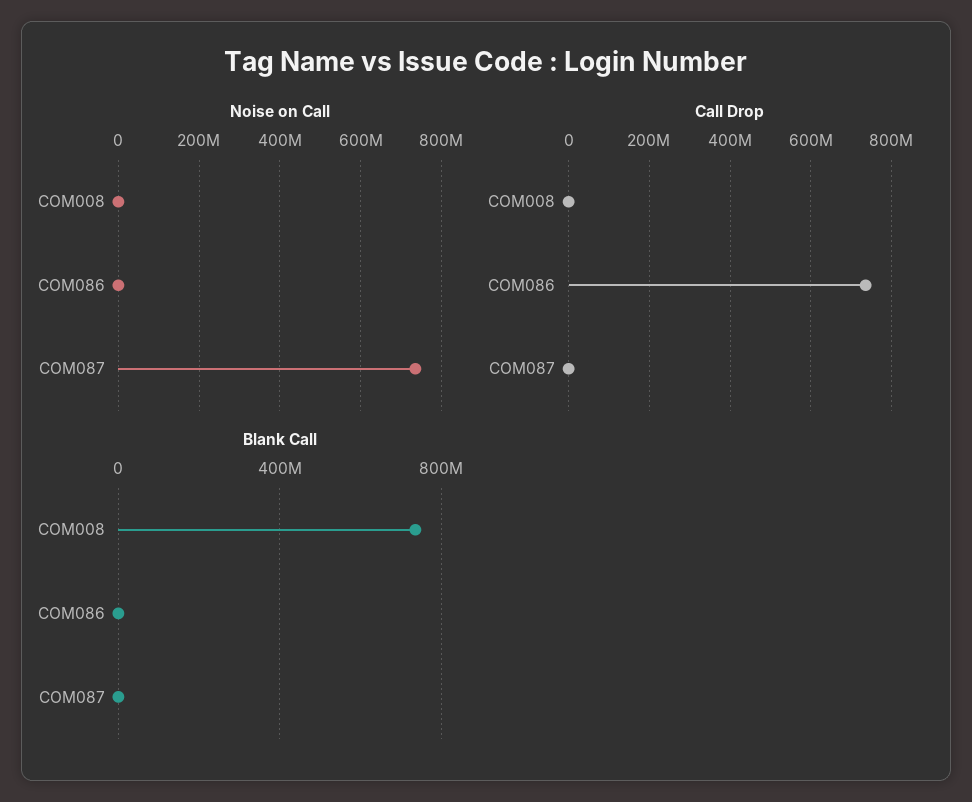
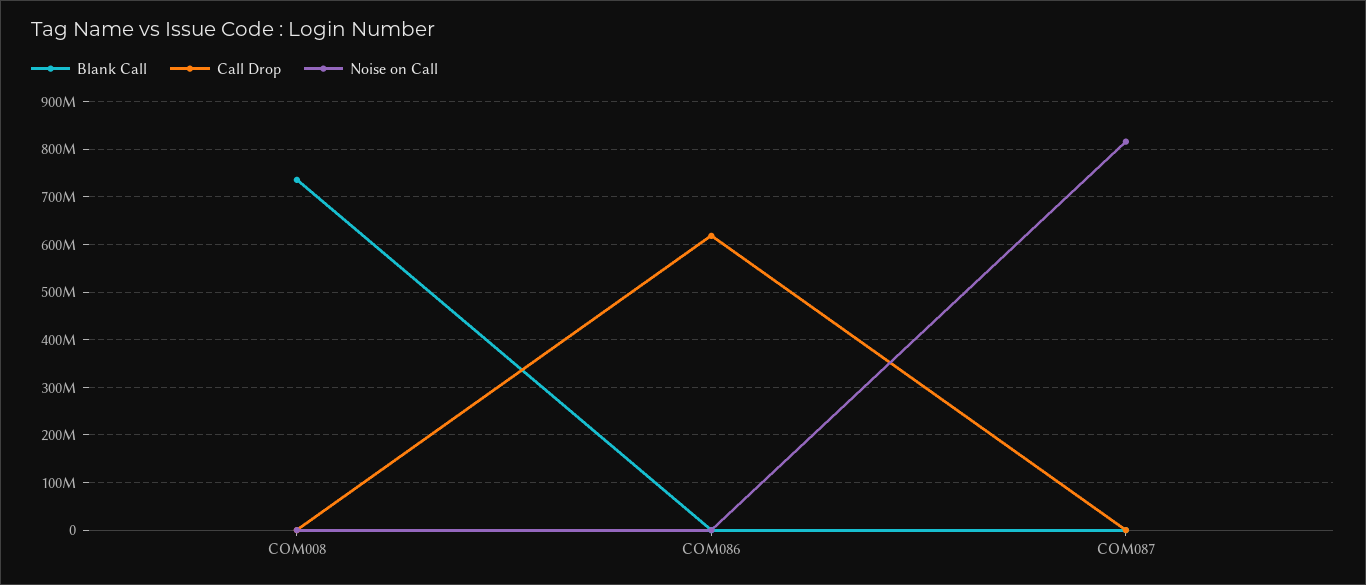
Noise on Call, COM087: 740000000 -> 820000000
Call Drop, COM086: 740000000 -> 620000000

